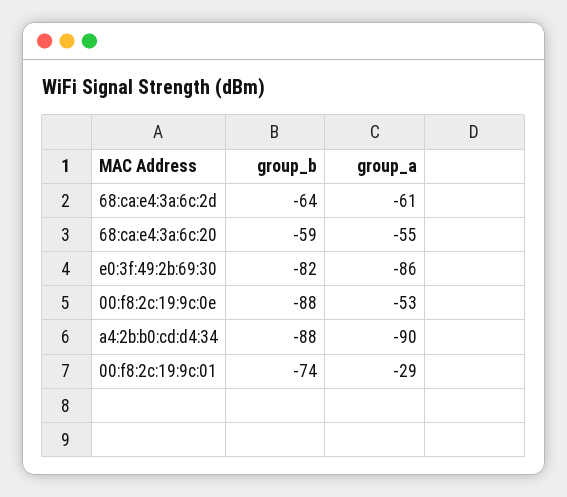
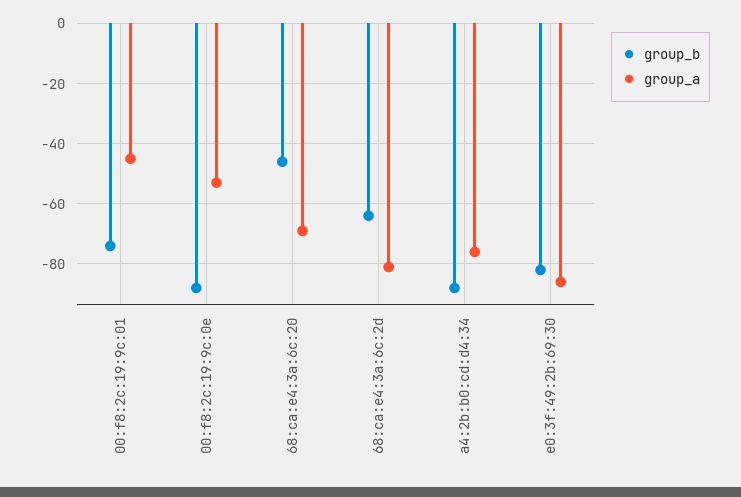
group_a, 68:ca:e4:3a:6c:2d: -61 -> -80
group_b, 68:ca:e4:3a:6c:20: -59 -> -45
group_a, 68:ca:e4:3a:6c:20: -55 -> -70
group_a, a4:2b:b0:cd:d4:34: -90 -> -75
group_a, 00:f8:2c:19:9c:01: -29 -> -45

